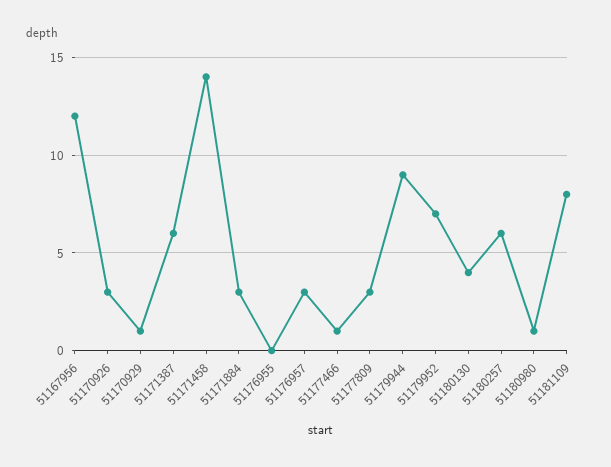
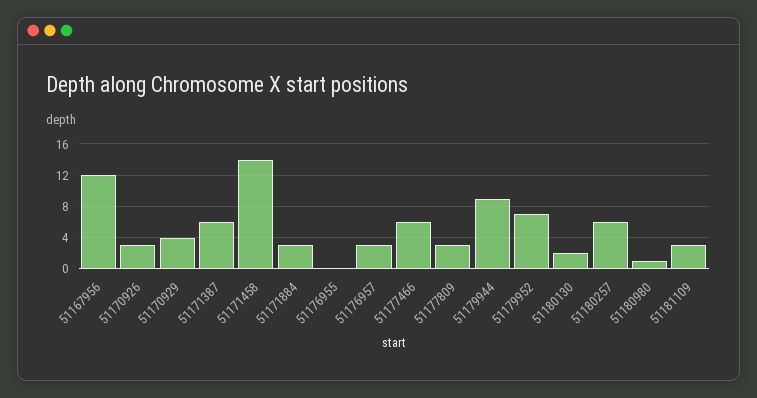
51170929: 1 -> 4
51177466: 1 -> 6
51180130: 4 -> 2
51181109: 8 -> 3

